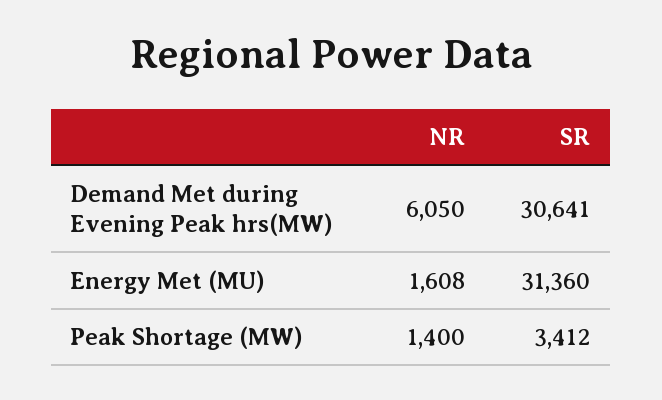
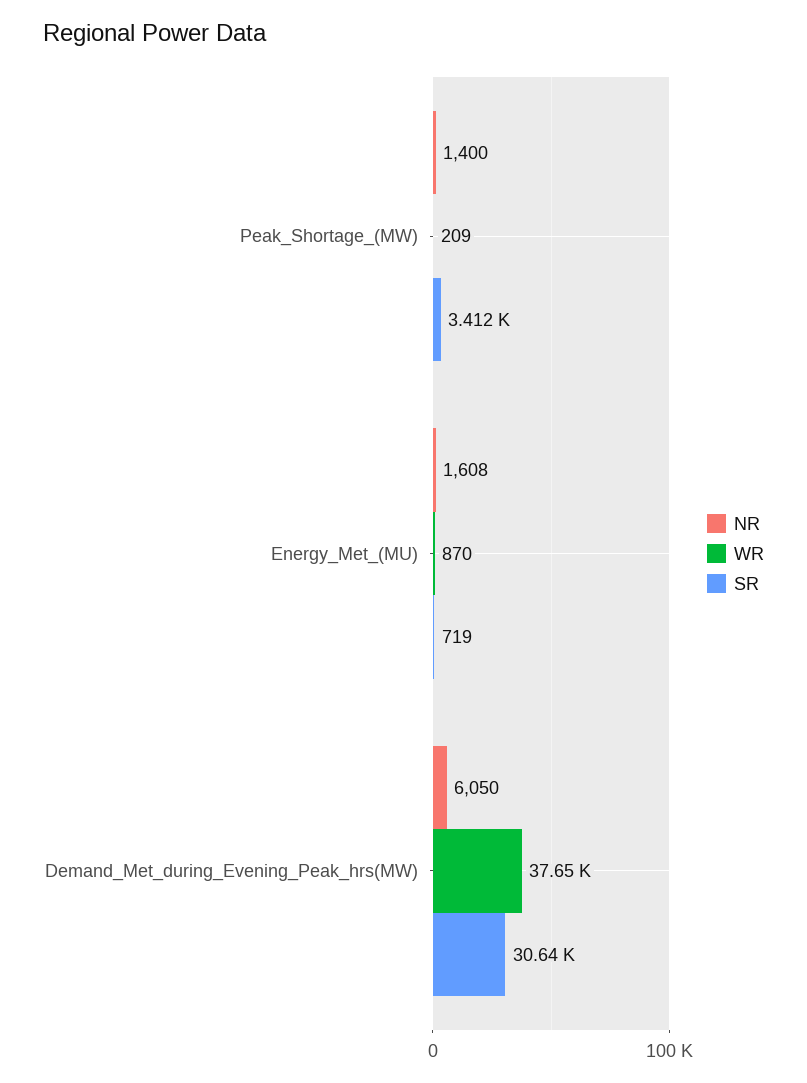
SR, Energy Met (MU): 31360 -> 719
WR, Peak Shortage (MW): none -> 209
WR, Energy Met (MU): none -> 870
WR, Demand Met during Evening Peak hrs(MW): none -> 37650

